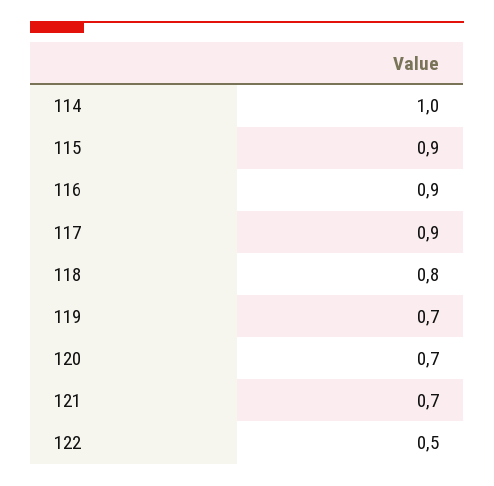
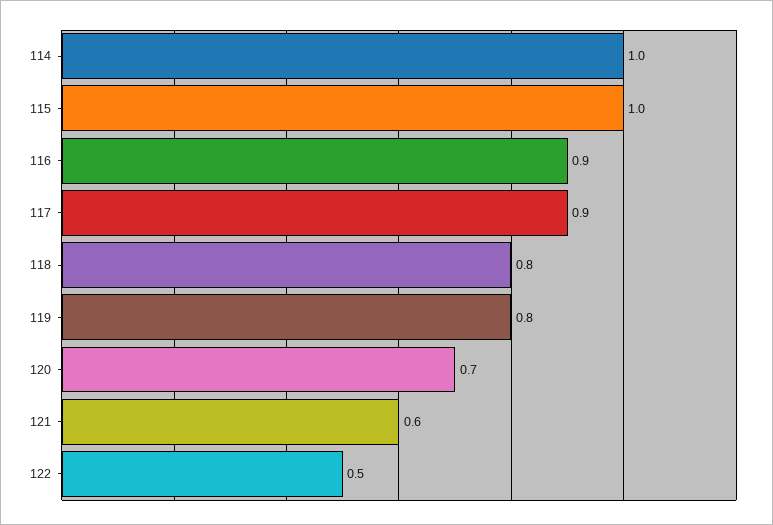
115: 0.9 -> 1
119: 0.7 -> 0.8
121: 0.7 -> 0.6

